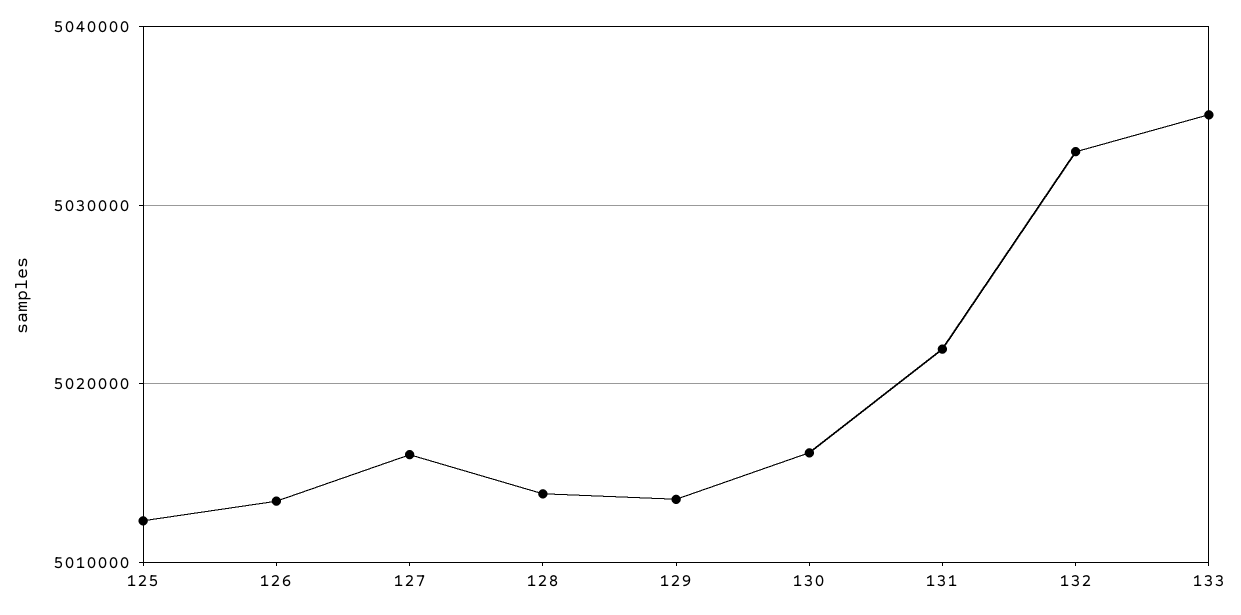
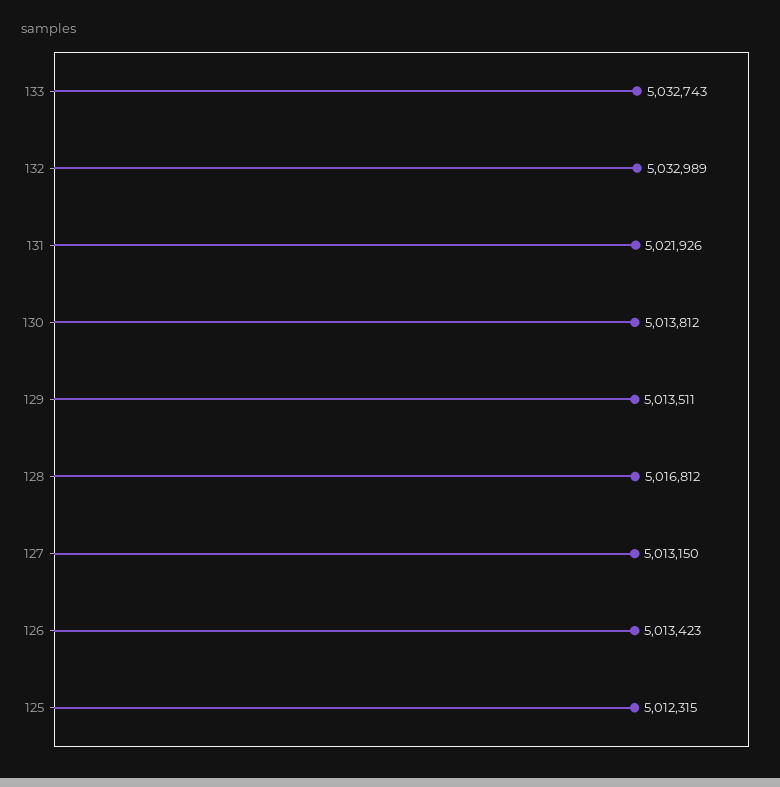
127: 5016000 -> 5013150
128: 5014000 -> 5016812
130: 5016000 -> 5013812
133: 5035000 -> 5032743

